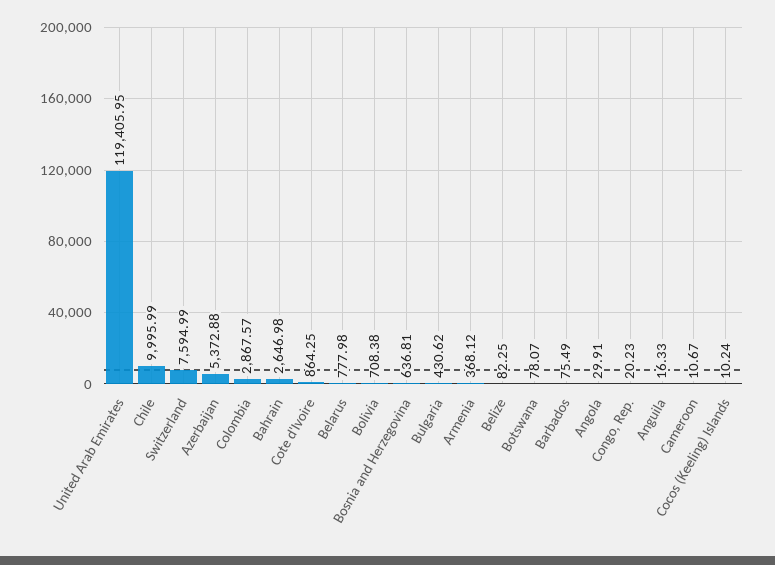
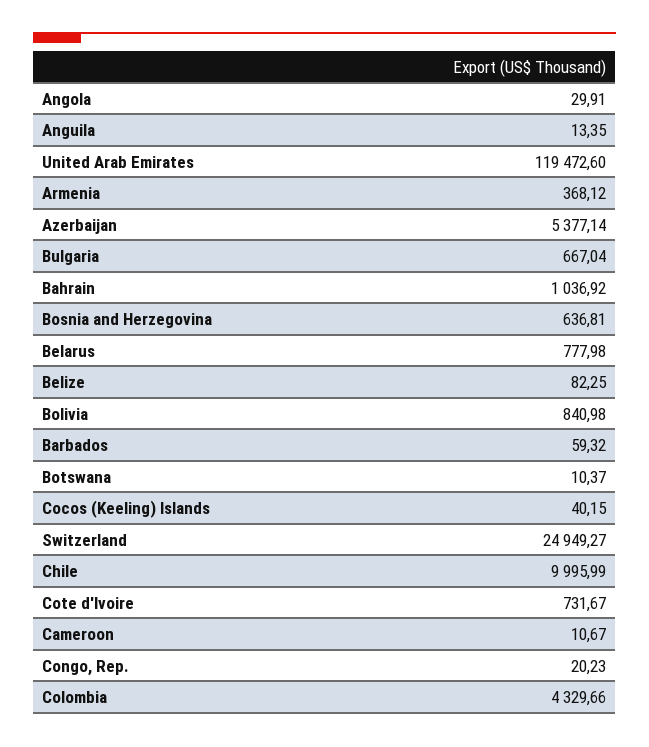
United Arab Emirates: 119405.95 -> 119472.6
Switzerland: 7594.99 -> 24949.27
Azerbaijan: 5372.88 -> 5377.14
Colombia: 2867.57 -> 4329.66
Bahrain: 2646.98 -> 1036.92
Cote d'Ivoire: 864.25 -> 731.67
Bolivia: 708.38 -> 840.98
Bulgaria: 430.62 -> 667.04
Botswana: 78.07 -> 10.37
Barbados: 75.49 -> 59.32
Anguila: 16.33 -> 13.35
Cocos (Keeling) Islands: 10.24 -> 40.15

